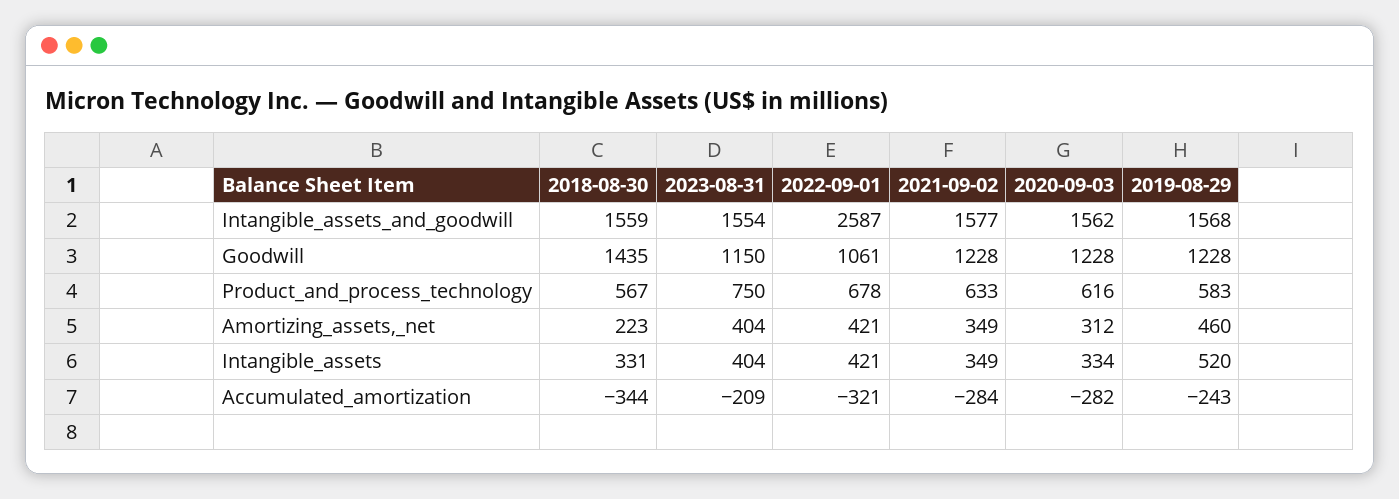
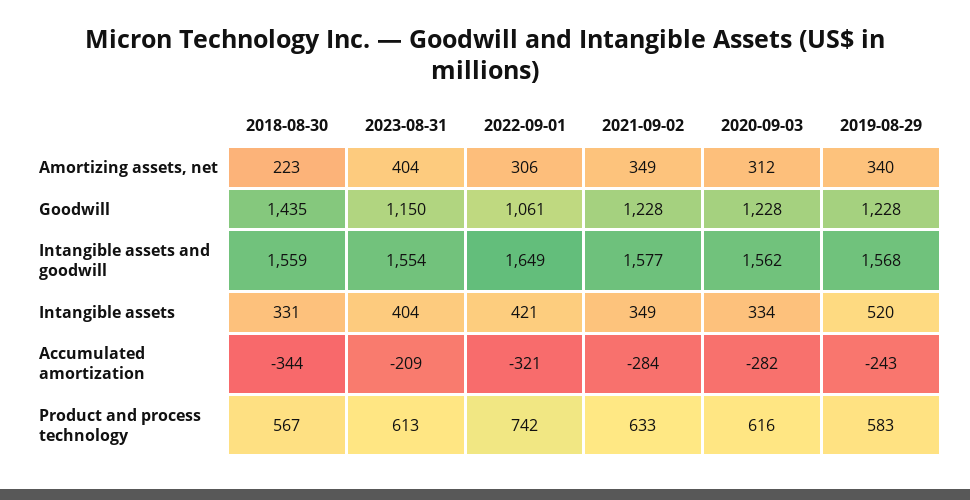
2022-09-01, Intangible_assets_and_goodwill: 2587 -> 1649
2023-08-31, Product_and_process_technology: 750 -> 613
2022-09-01, Product_and_process_technology: 678 -> 742
2022-09-01, Amortizing_assets,_net: 421 -> 306
2019-08-29, Amortizing_assets,_net: 460 -> 340

